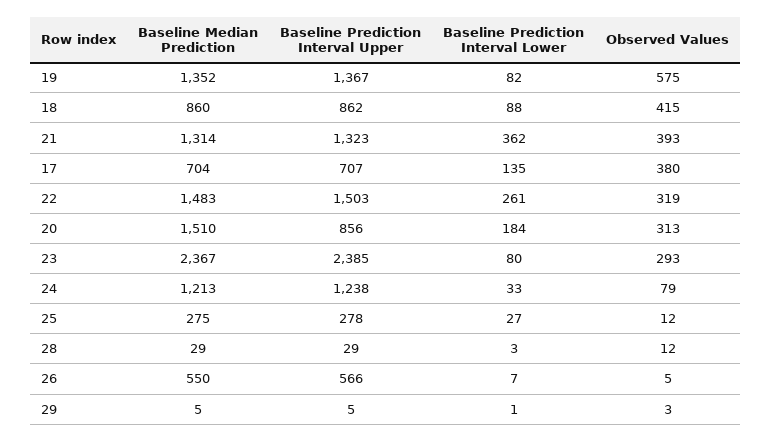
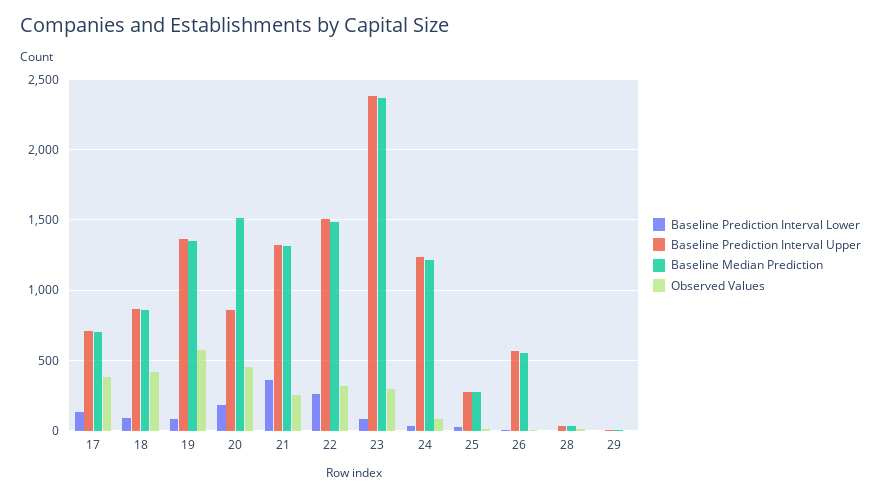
Observed Values, 21: 393 -> 250
Observed Values, 20: 313 -> 450

